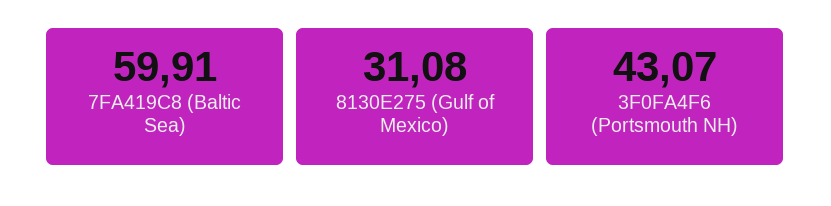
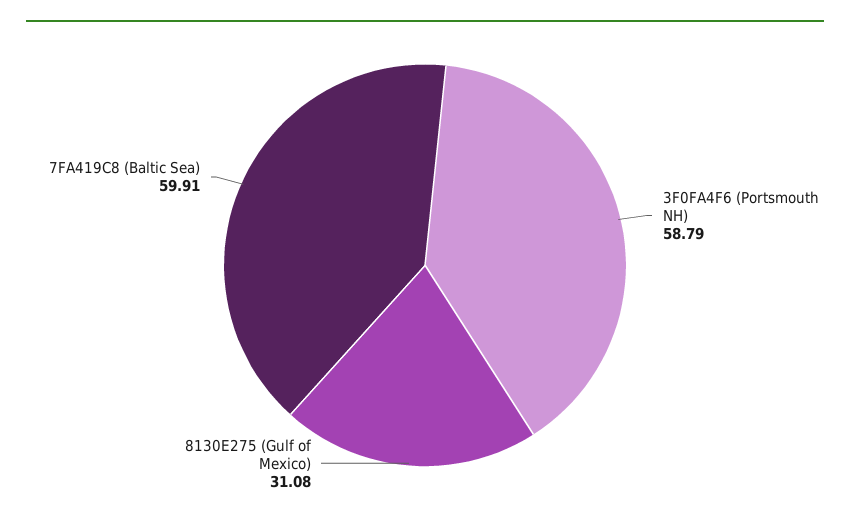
3F0FA4F6 (Portsmouth NH): 43.07 -> 58.79

